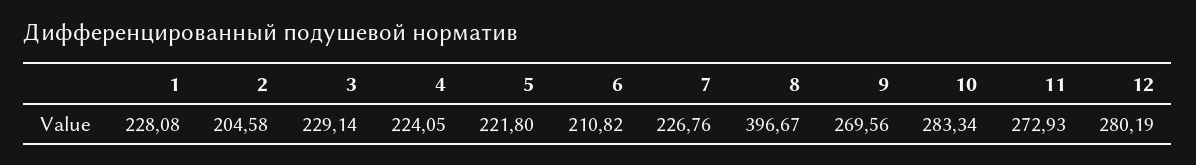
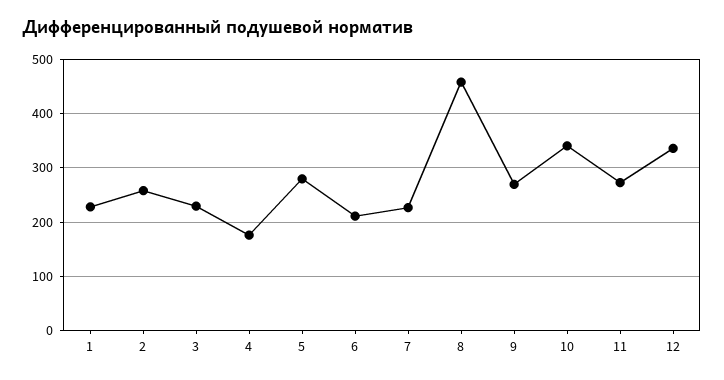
2: 204.58 -> 260
4: 224.05 -> 180
5: 221.8 -> 280
8: 396.67 -> 460
10: 283.34 -> 340
12: 280.19 -> 340

